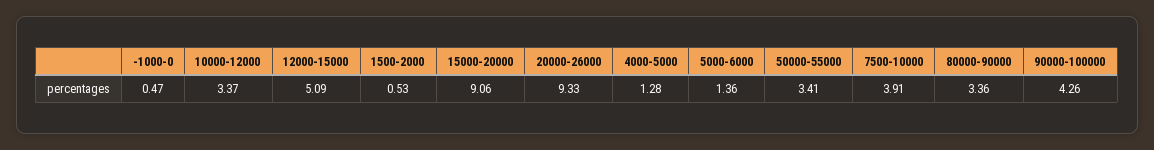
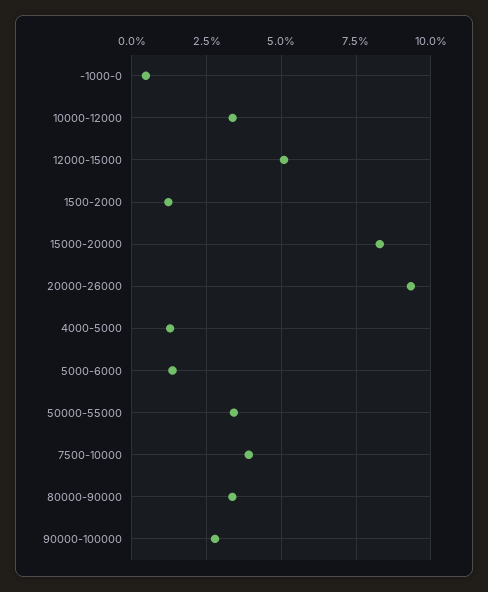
1500-2000: 0.53 -> 1.25
15000-20000: 9.06 -> 8.25
90000-100000: 4.26 -> 2.75

